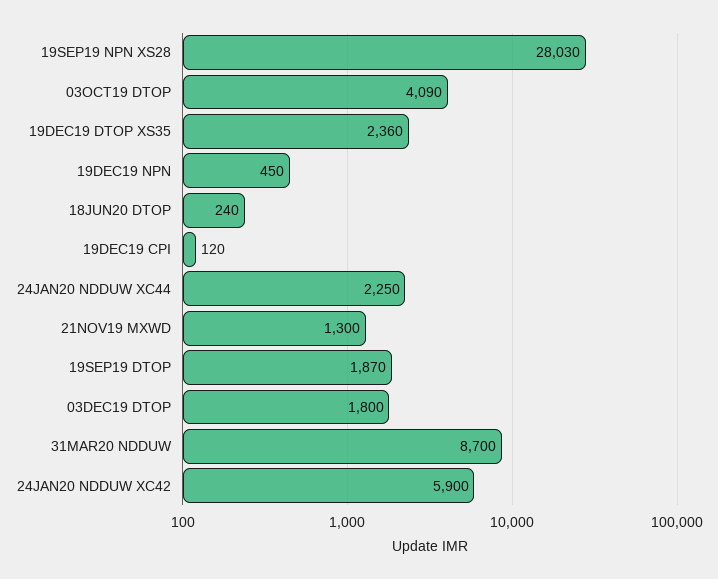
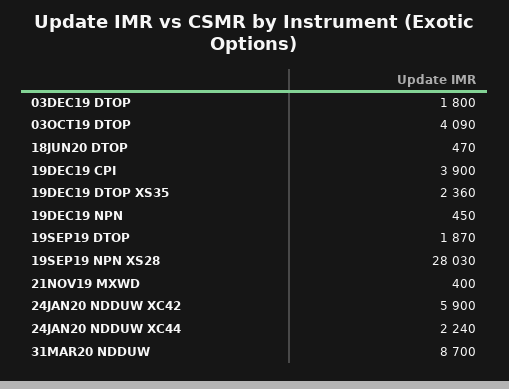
18JUN20 DTOP: 240 -> 470
19DEC19 CPI: 120 -> 3900
24JAN20 NDDUW XC44: 2250 -> 2240
21NOV19 MXWD: 1300 -> 400

